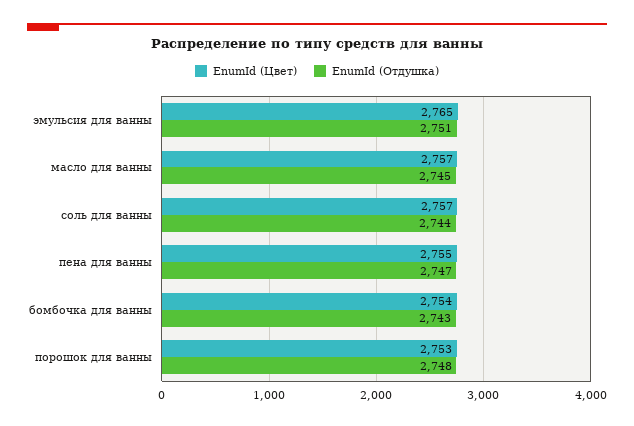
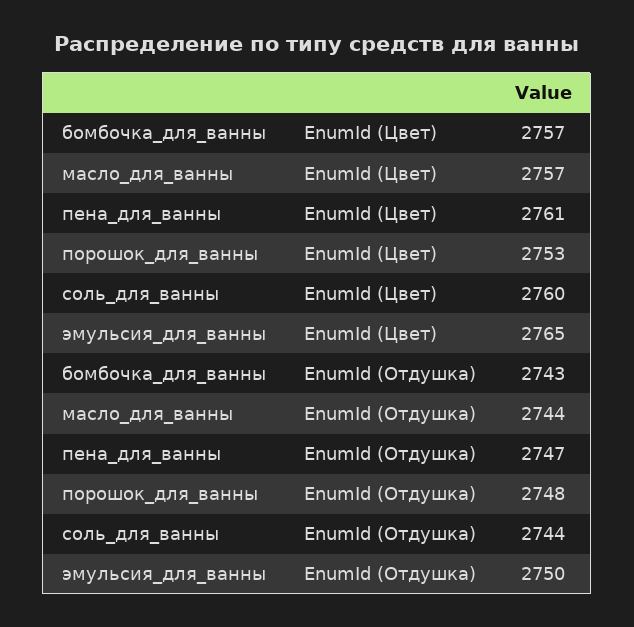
EnumId (Отдушка), эмульсия для ванны: 2751 -> 2750
EnumId (Отдушка), масло для ванны: 2745 -> 2744
EnumId (Цвет), соль для ванны: 2757 -> 2760
EnumId (Цвет), пена для ванны: 2755 -> 2761
EnumId (Цвет), бомбочка для ванны: 2754 -> 2757

